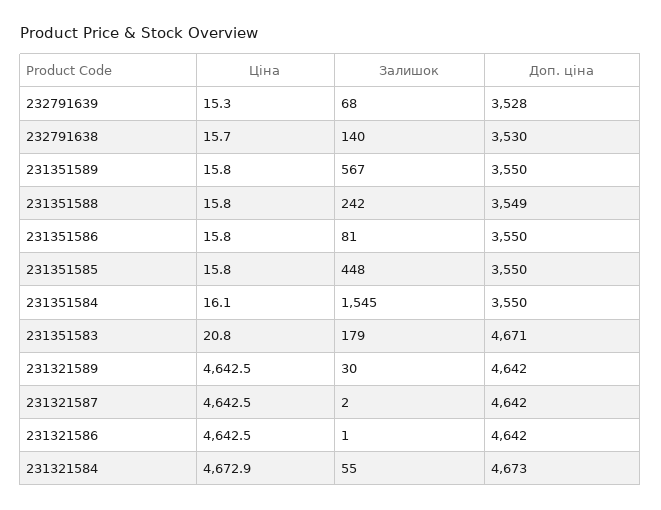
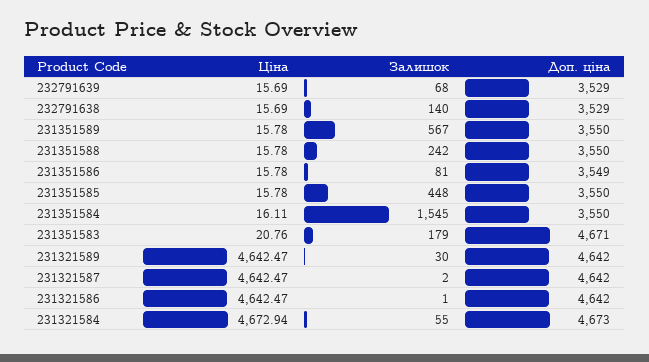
Ціна, 232791639: 15.3 -> 15.69
Доп. ціна, 232791639: 3528 -> 3529
Доп. ціна, 232791638: 3530 -> 3529
Доп. ціна, 231351588: 3549 -> 3550
Доп. ціна, 231351586: 3550 -> 3549

